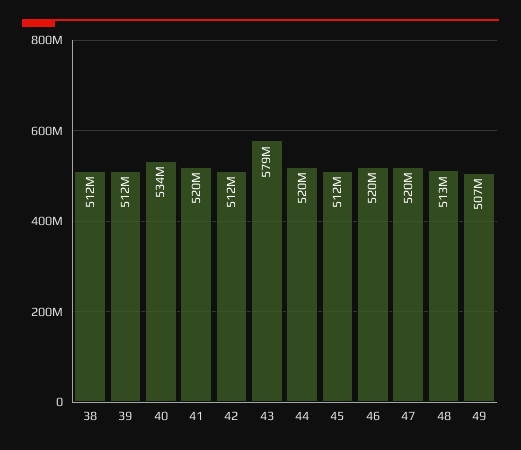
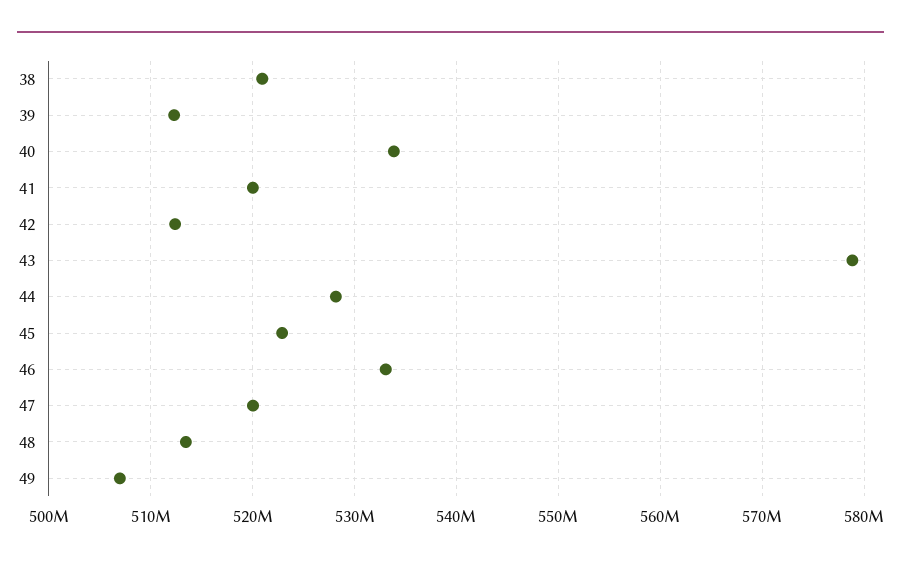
38: 512000000 -> 521000000
44: 520000000 -> 528000000
45: 512000000 -> 523000000
46: 520000000 -> 533000000

